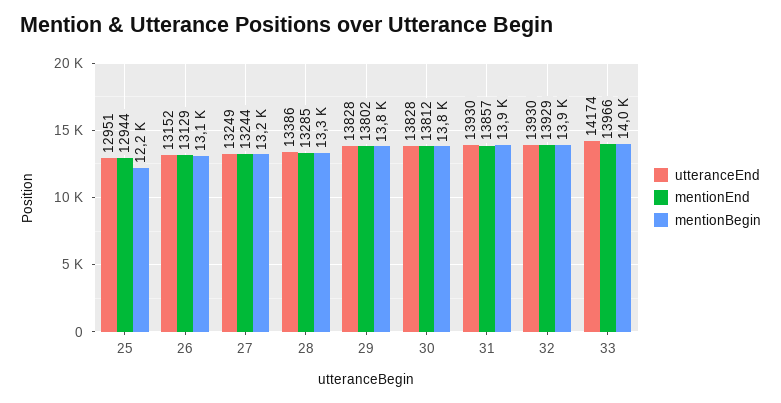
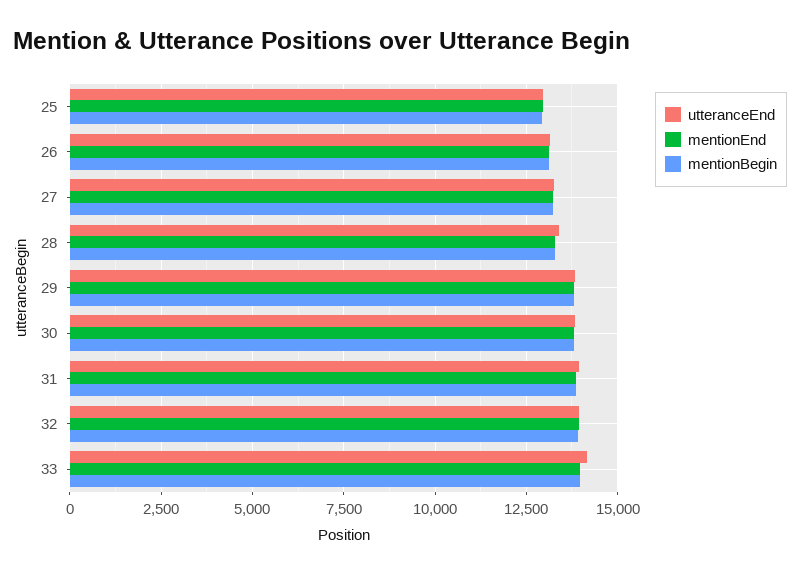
mentionBegin, 25: 12200 -> 13000

